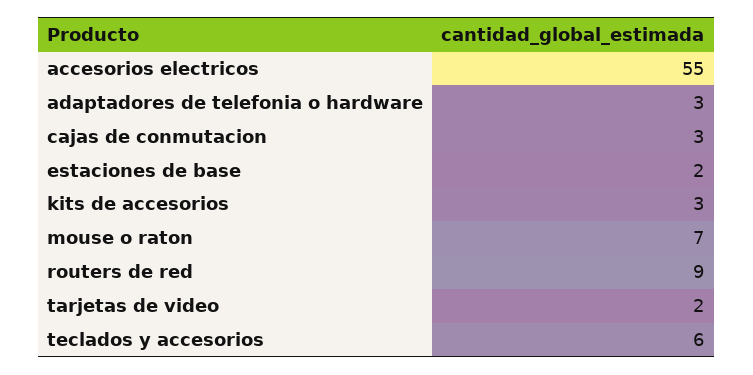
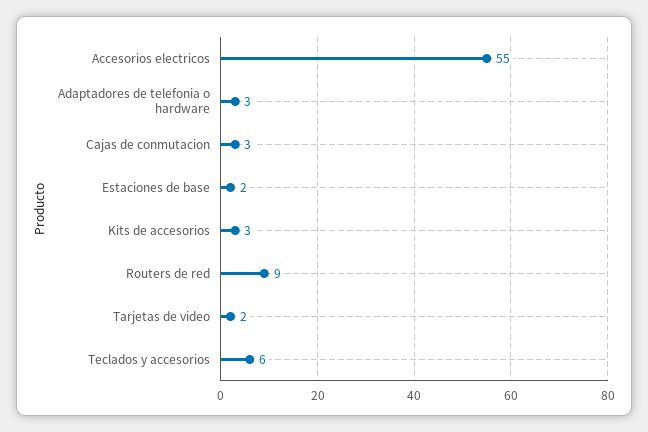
mouse o raton: 7 -> none

